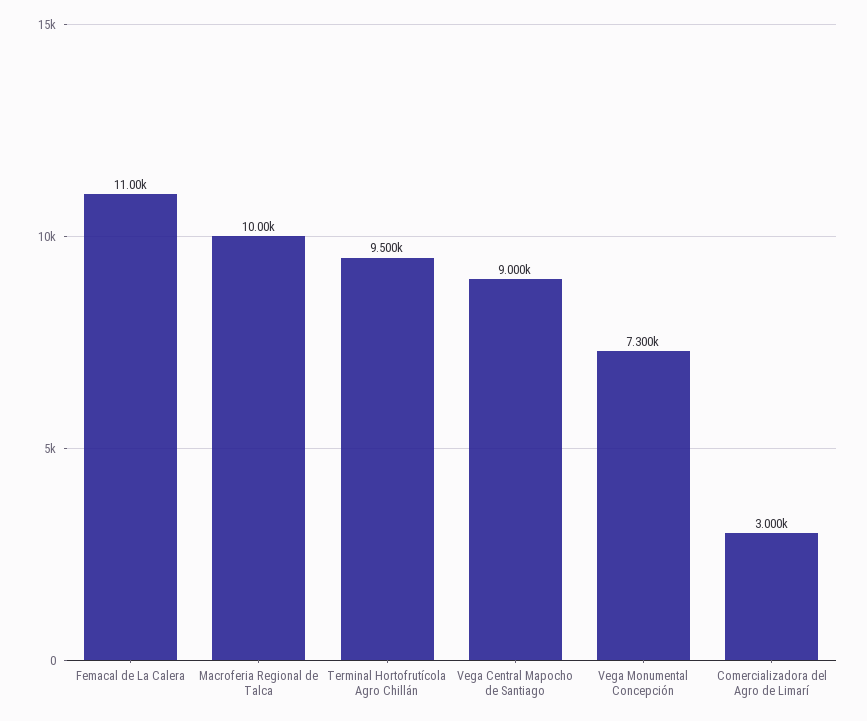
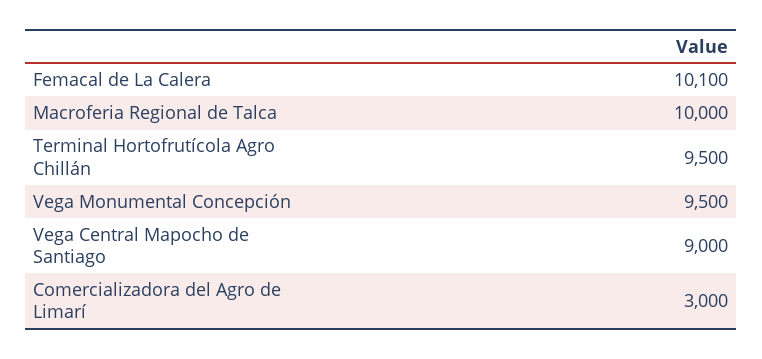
Femacal de La Calera: 11000 -> 10100
Vega Monumental Concepción: 7300 -> 9500

